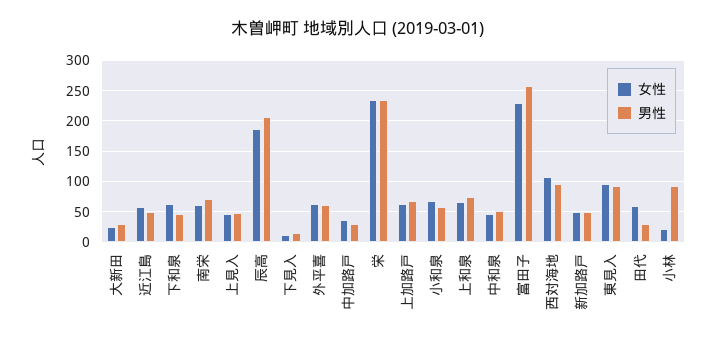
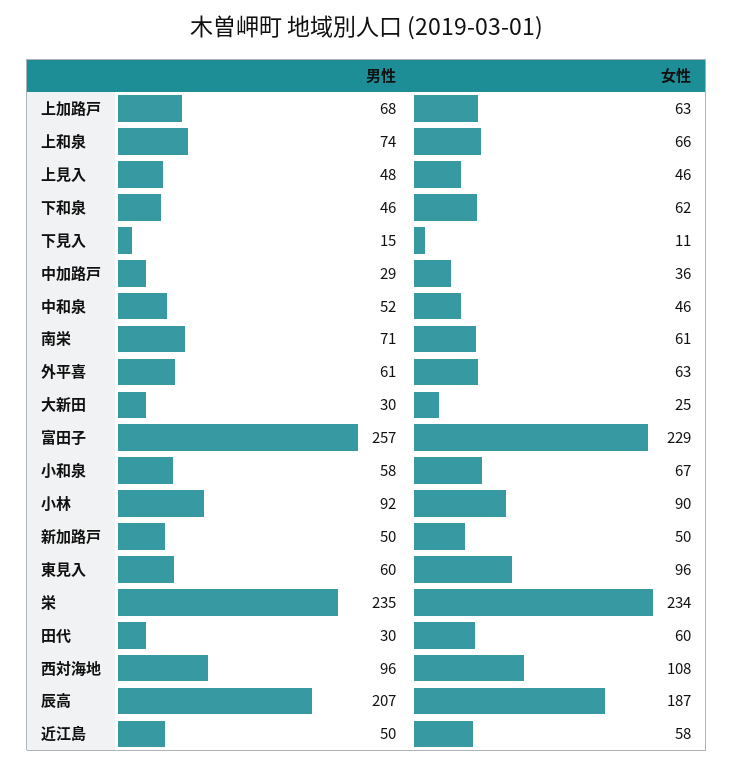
男性, 東見入: 90 -> 60
女性, 小林: 20 -> 90

